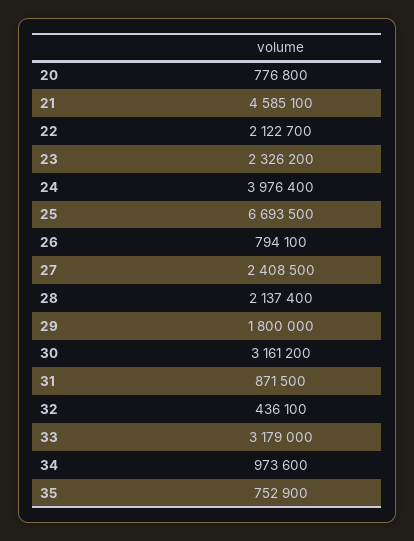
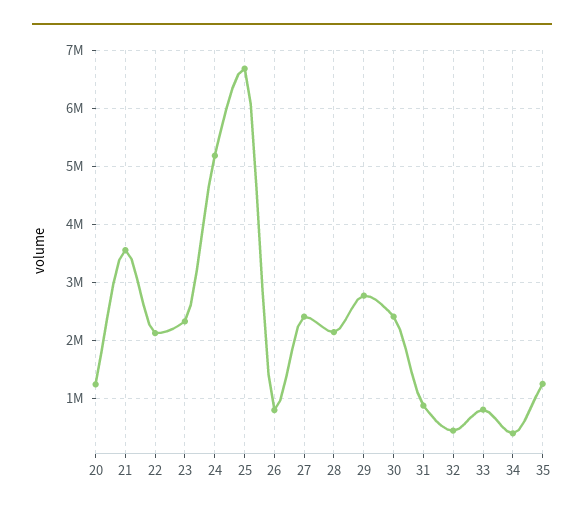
20: 776800 -> 1200000
21: 4585100 -> 3600000
24: 3976400 -> 5200000
29: 1800000 -> 2800000
30: 3161200 -> 2400000
33: 3179000 -> 800000
34: 973600 -> 400000
35: 752900 -> 1200000

